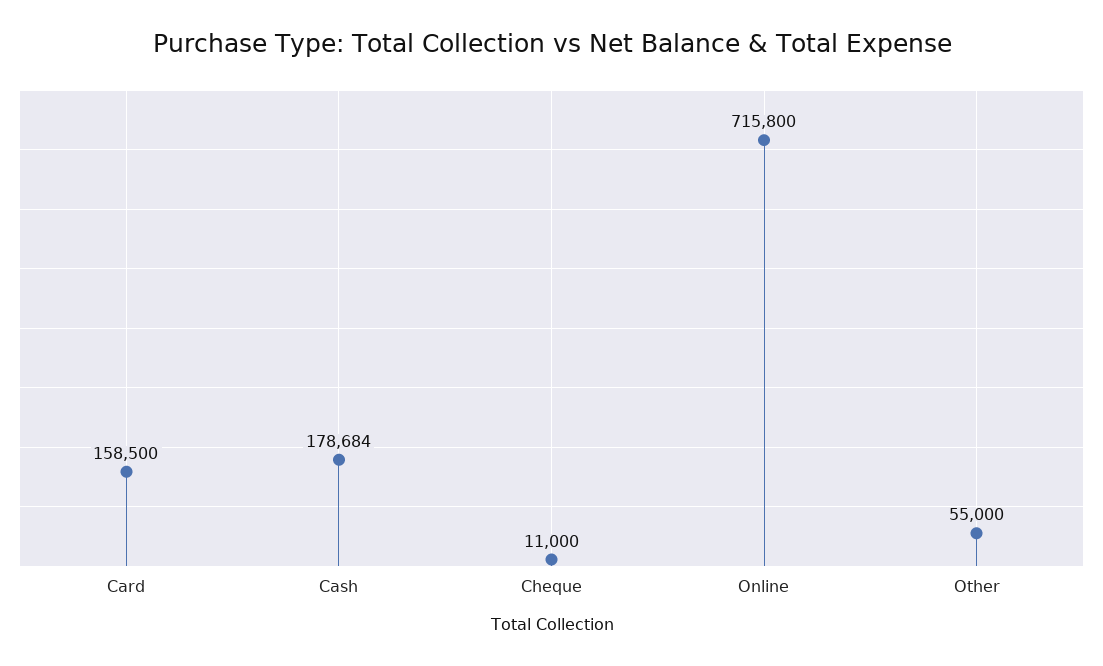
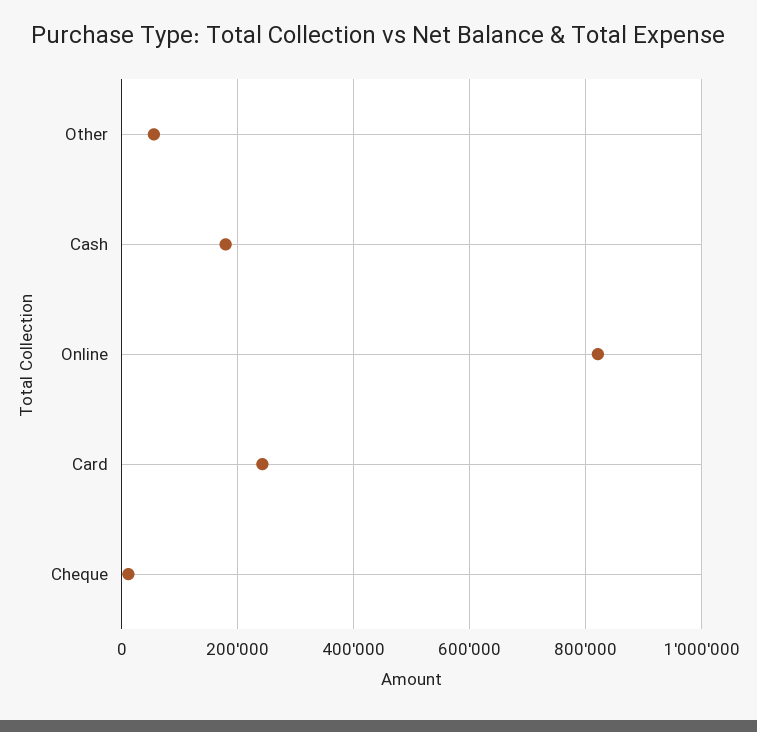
Card: 158500 -> 240000
Online: 715800 -> 820000

